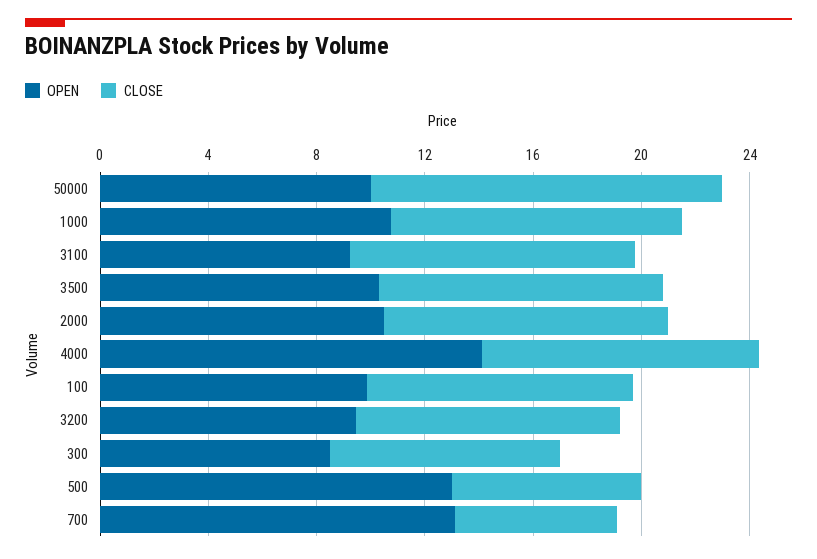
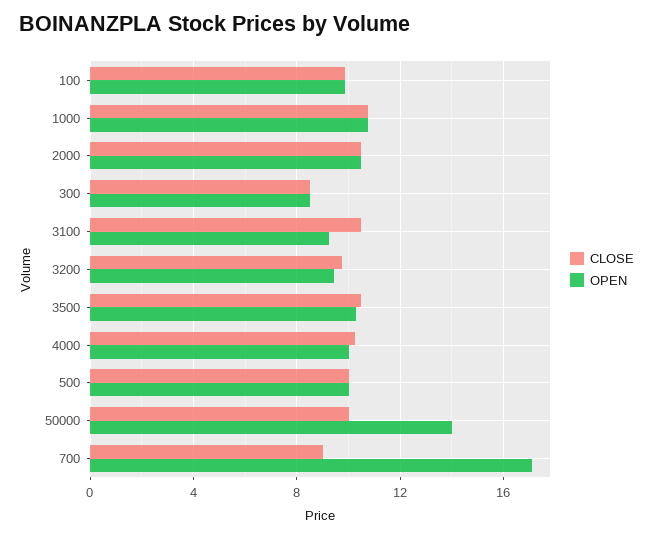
OPEN, 50000: 10 -> 14
CLOSE, 50000: 13 -> 10
OPEN, 4000: 14 -> 10
OPEN, 500: 13 -> 10
CLOSE, 500: 7 -> 10
OPEN, 700: 13 -> 17
CLOSE, 700: 6 -> 9

